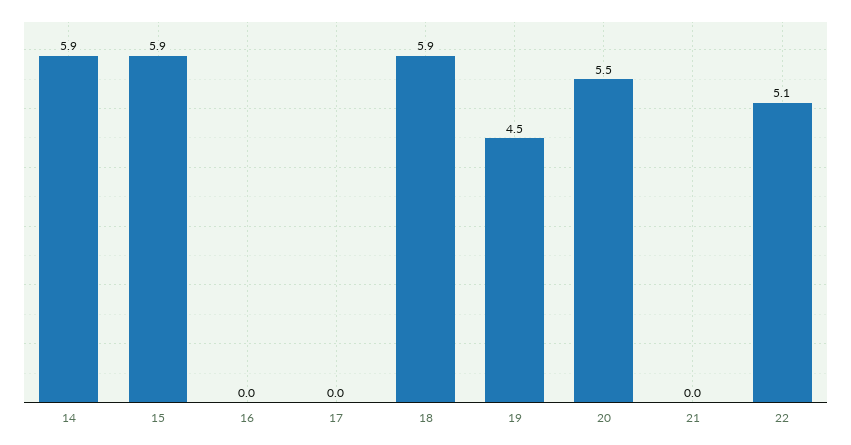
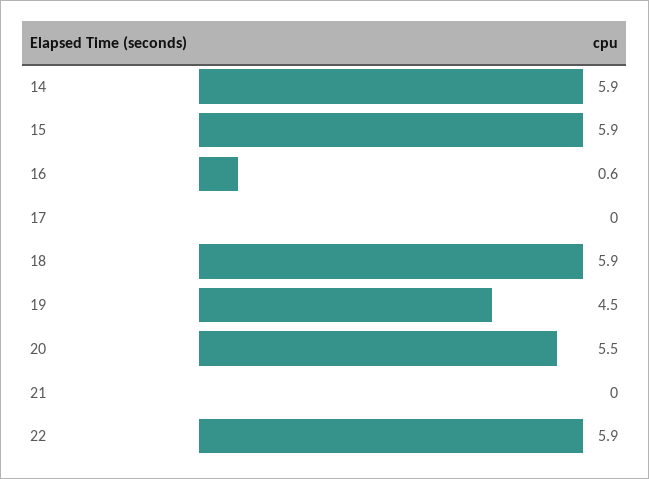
16: 0 -> 0.6
22: 5.1 -> 5.9

